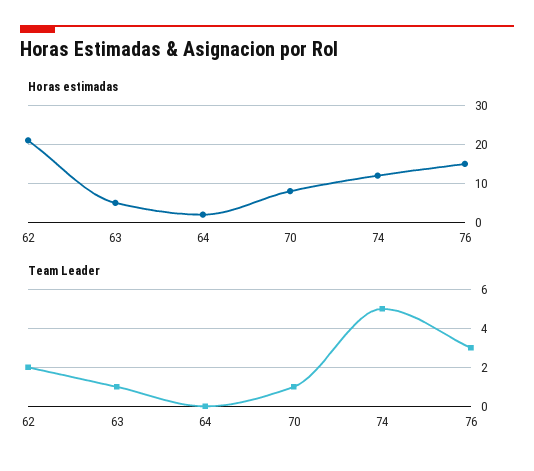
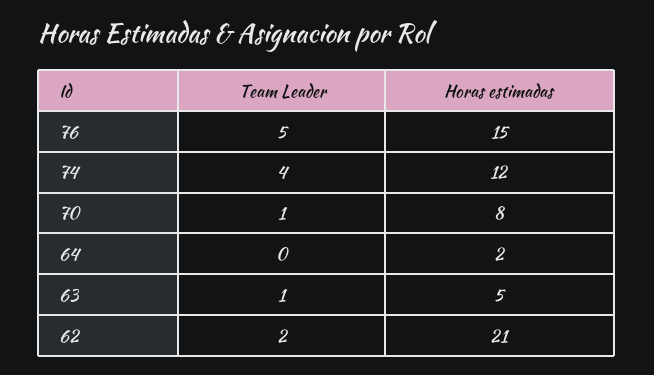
Team Leader, 74: 5 -> 4
Team Leader, 76: 3 -> 5

